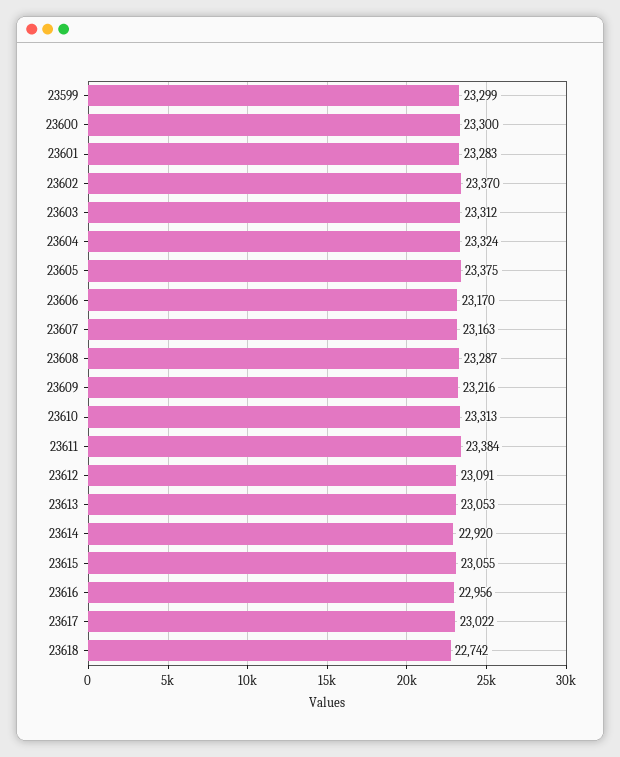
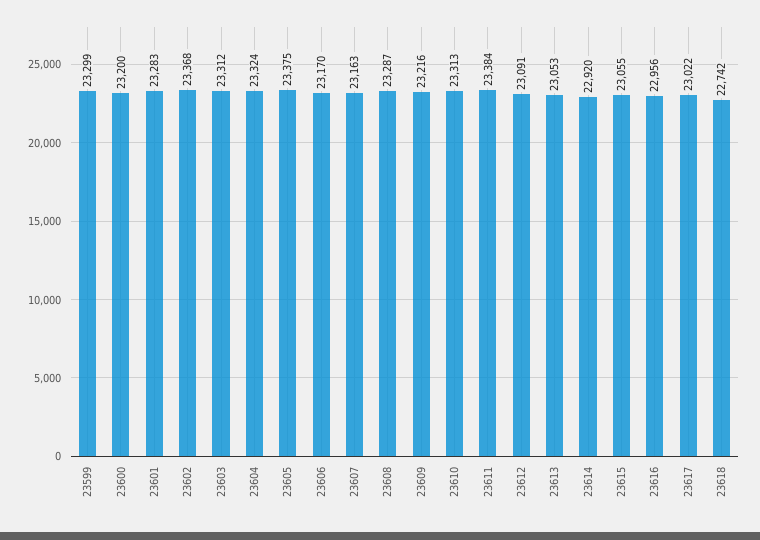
23600: 23300 -> 23200
23602: 23370 -> 23368

